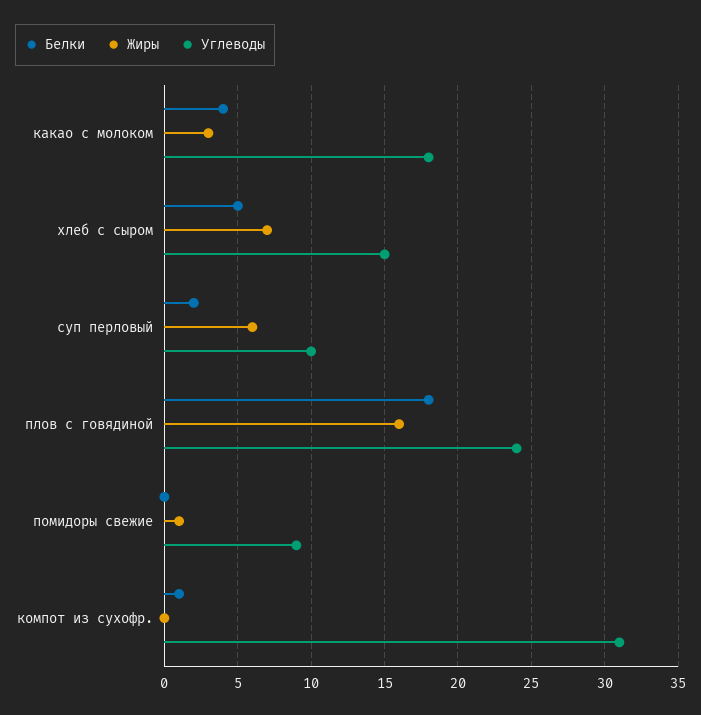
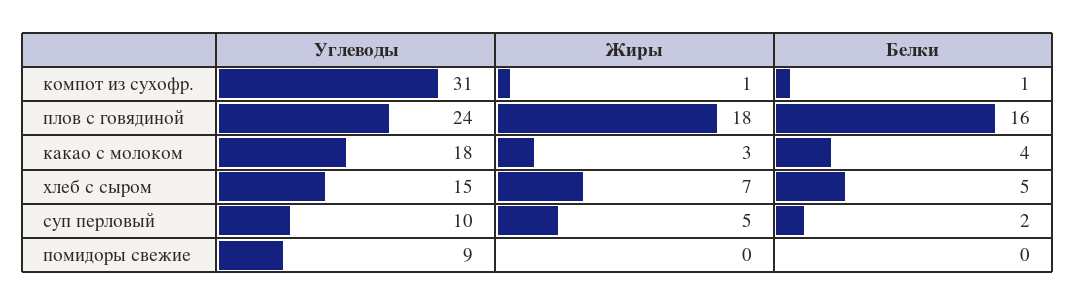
Жиры, суп перловый: 6 -> 5
Белки, плов с говядиной: 18 -> 16
Жиры, плов с говядиной: 16 -> 18
Жиры, помидоры свежие: 1 -> 0
Жиры, компот из сухофр.: 0 -> 1

